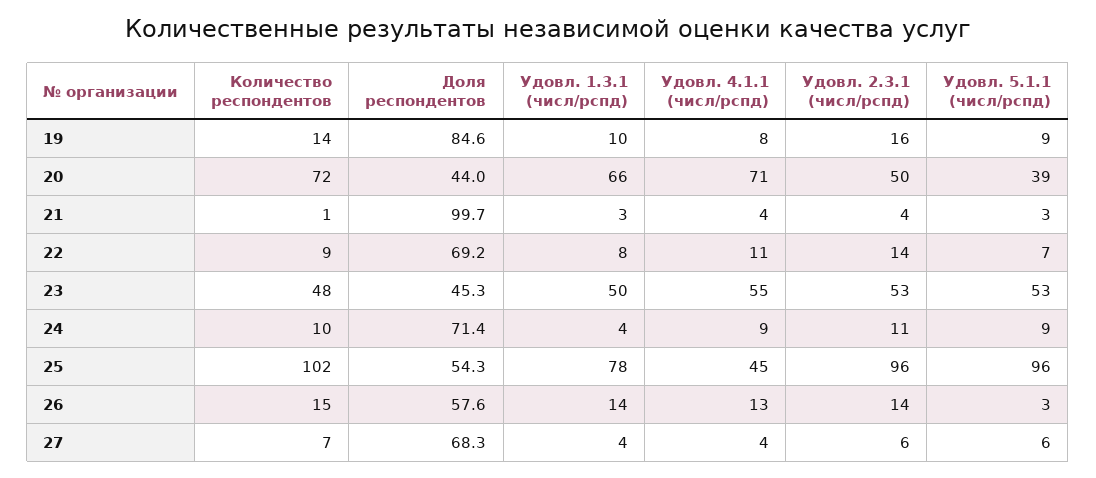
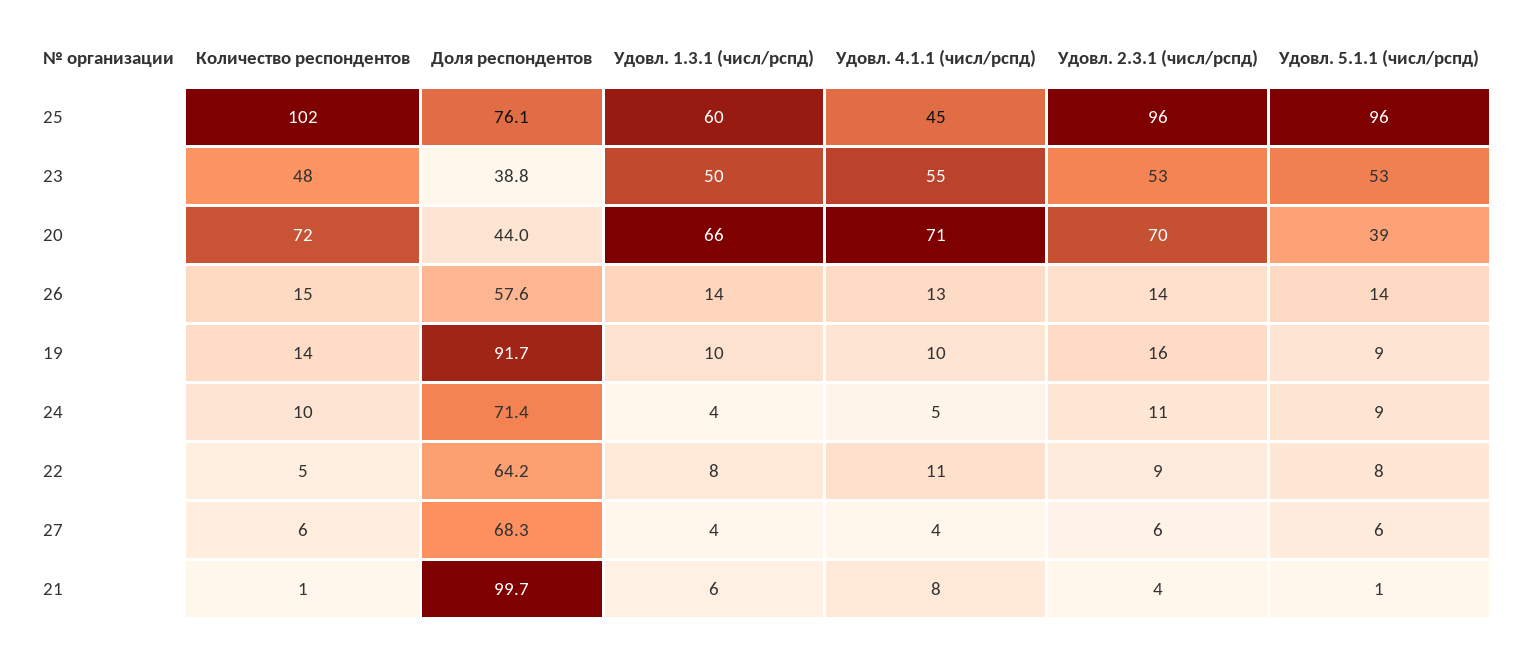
Доля респондентов, 19: 84.6 -> 91.7
Удовл. 4.1.1 (числ/рспд), 19: 8 -> 10
Удовл. 2.3.1 (числ/рспд), 20: 50 -> 70
Удовл. 1.3.1 (числ/рспд), 21: 3 -> 6
Удовл. 4.1.1 (числ/рспд), 21: 4 -> 8
Удовл. 5.1.1 (числ/рспд), 21: 3 -> 1
Количество респондентов, 22: 9 -> 5
Доля респондентов, 22: 69.2 -> 64.2
Удовл. 2.3.1 (числ/рспд), 22: 14 -> 9
Удовл. 5.1.1 (числ/рспд), 22: 7 -> 8
Доля респондентов, 23: 45.3 -> 38.8
Удовл. 4.1.1 (числ/рспд), 24: 9 -> 5
Доля респондентов, 25: 54.3 -> 76.1
Удовл. 1.3.1 (числ/рспд), 25: 78 -> 60
Удовл. 5.1.1 (числ/рспд), 26: 3 -> 14
Количество респондентов, 27: 7 -> 6

